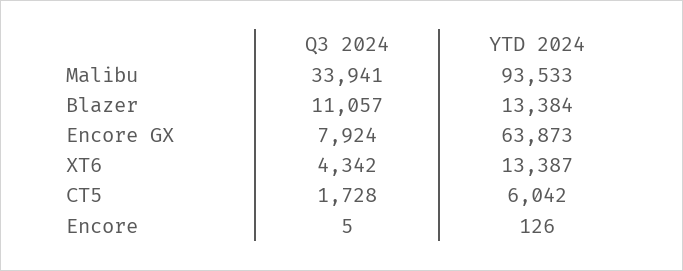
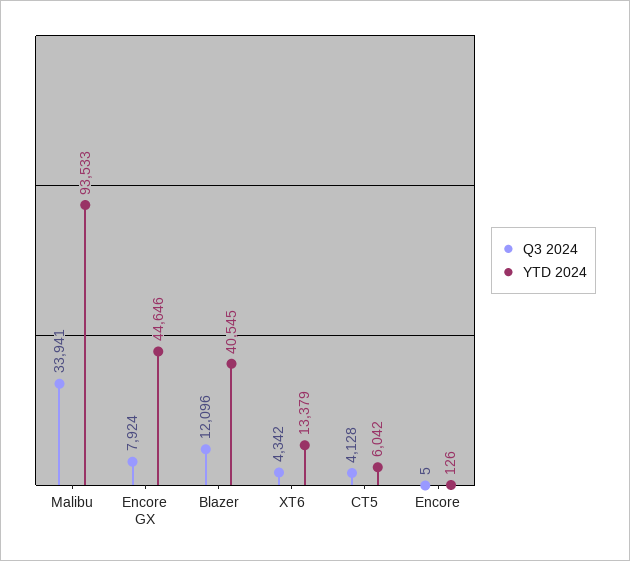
Q3 2024, Blazer: 11057 -> 12096
YTD 2024, Blazer: 13384 -> 40545
YTD 2024, Encore GX: 63873 -> 44646
YTD 2024, XT6: 13387 -> 13379
Q3 2024, CT5: 1728 -> 4128

